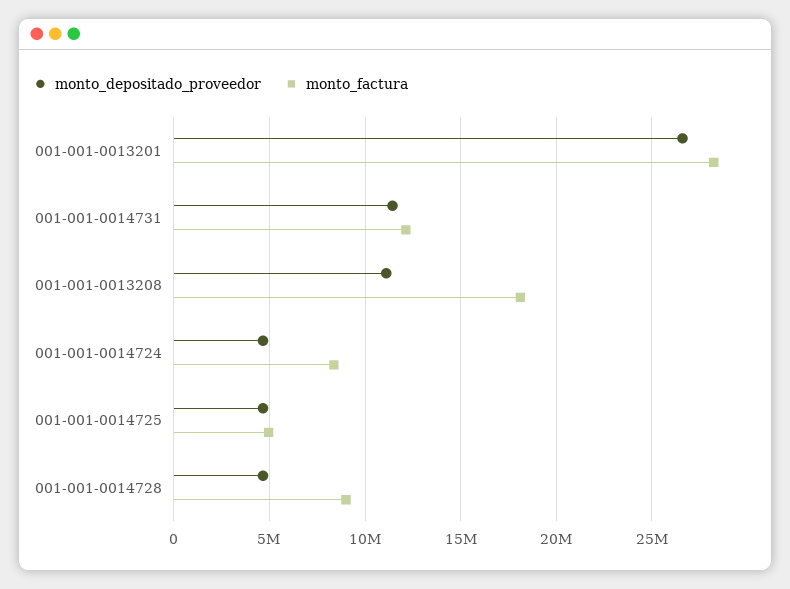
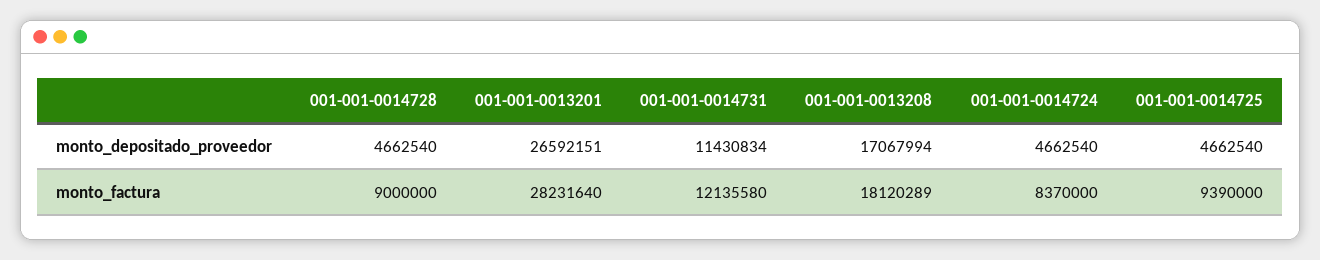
monto_depositado_proveedor, 001-001-0013208: 11000000 -> 17067994
monto_factura, 001-001-0014725: 5000000 -> 9390000

